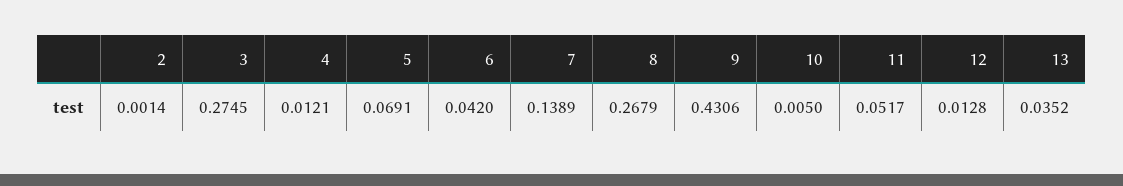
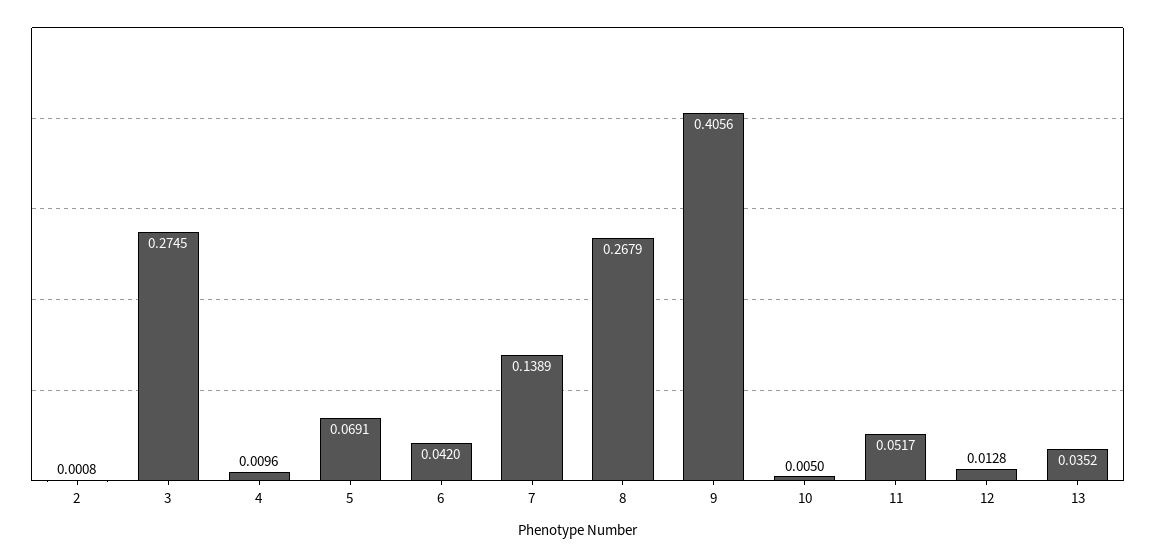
2: 0.0014 -> 0.0008
4: 0.0121 -> 0.0096
9: 0.4306 -> 0.4056

